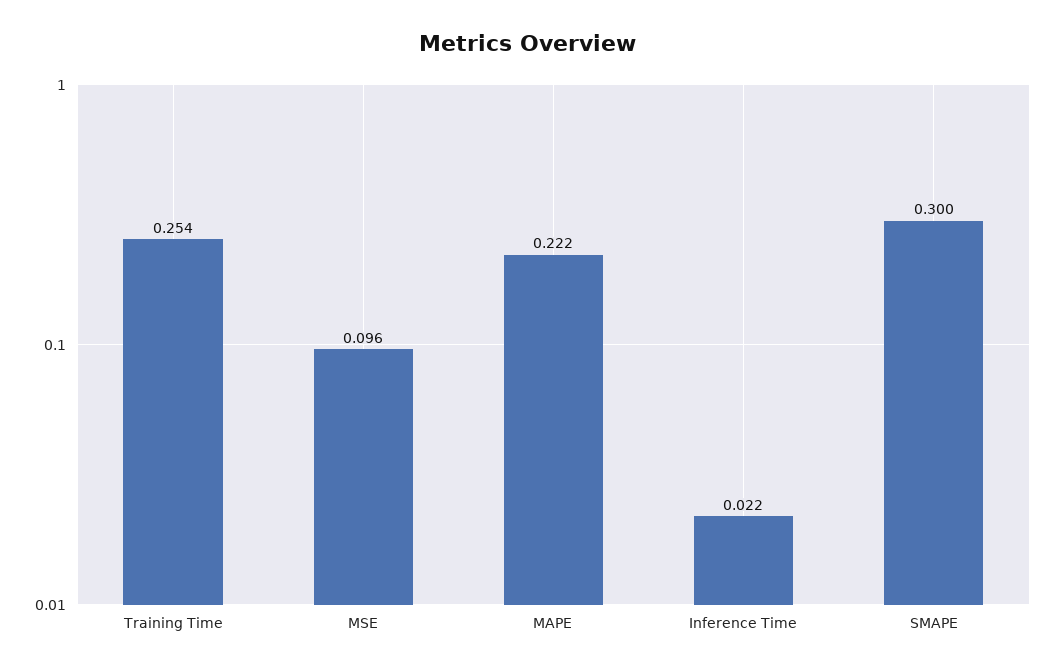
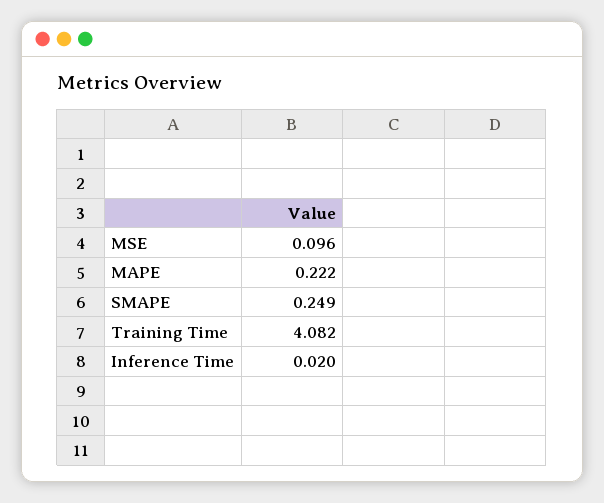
Training Time: 0.254 -> 4.082
Inference Time: 0.022 -> 0.02
SMAPE: 0.3 -> 0.249

